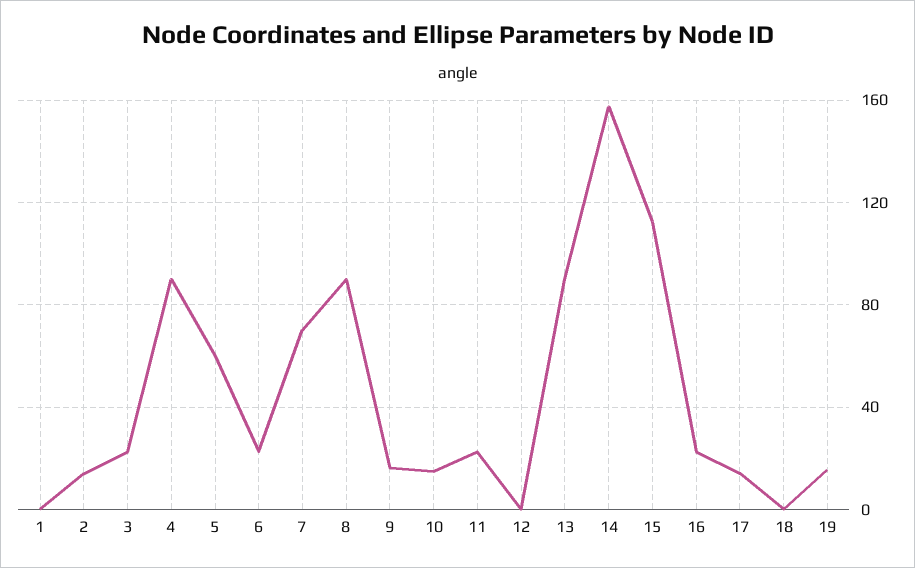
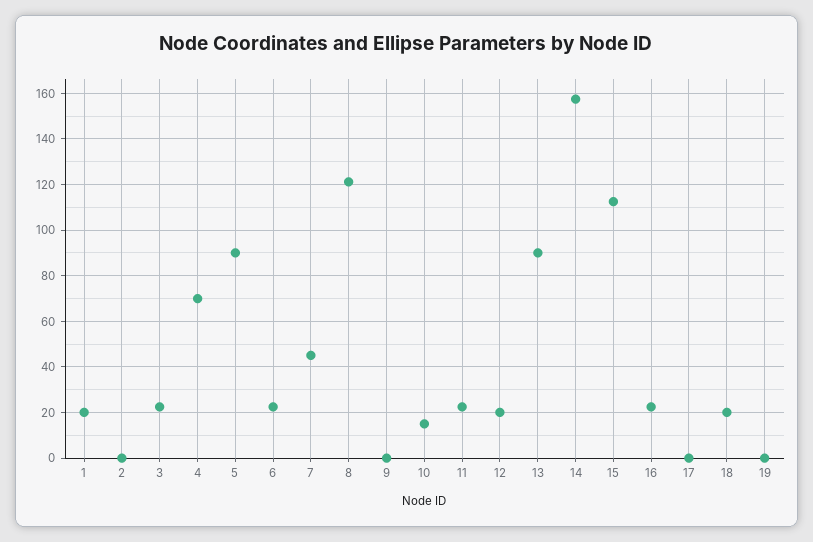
1: 0 -> 20
2: 15 -> 0
4: 90 -> 70
5: 60 -> 90
7: 70 -> 45
8: 90 -> 120
9: 15 -> 0
12: 0 -> 20
17: 15 -> 0
18: 0 -> 20
19: 15 -> 0

